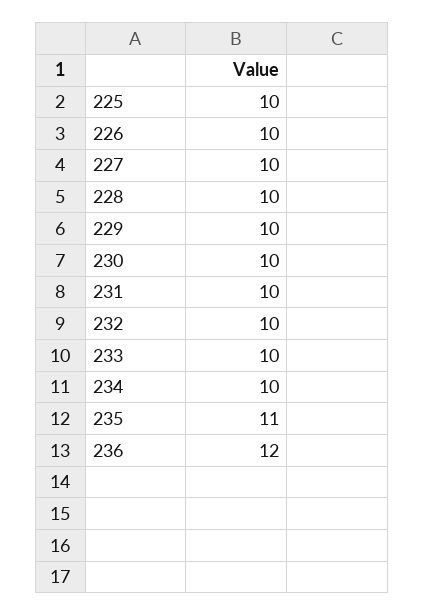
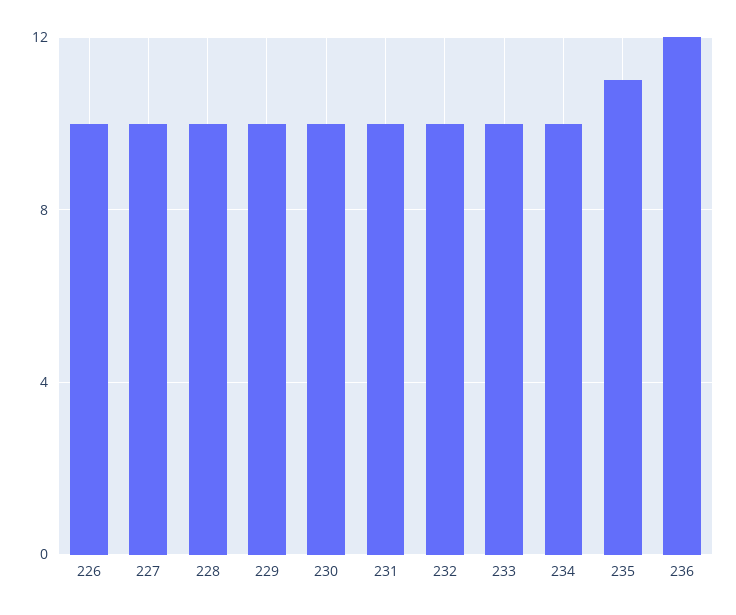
225: 10 -> none

